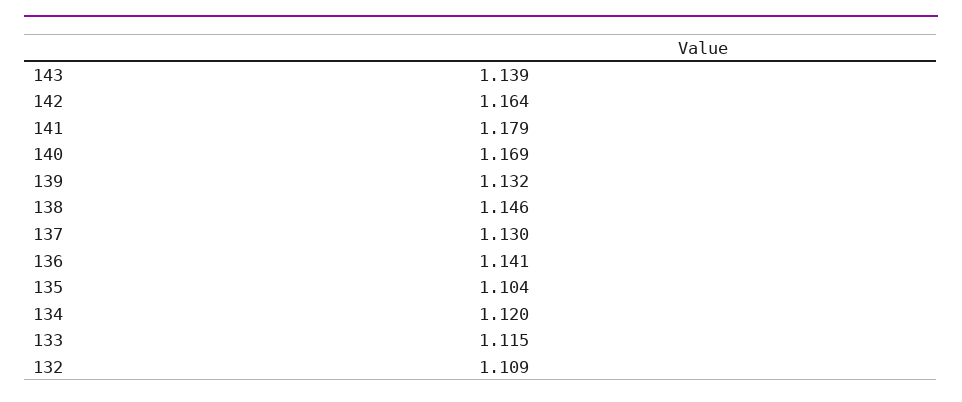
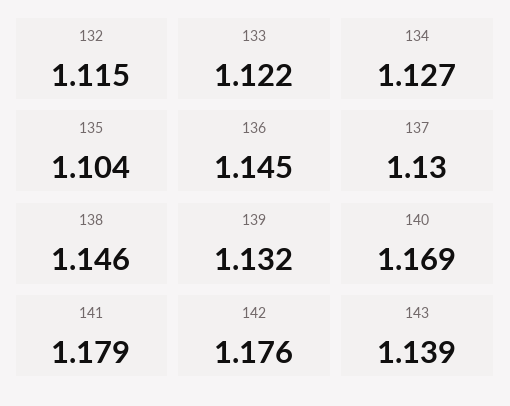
142: 1.164 -> 1.176
136: 1.141 -> 1.145
134: 1.12 -> 1.127
133: 1.115 -> 1.122
132: 1.109 -> 1.115

